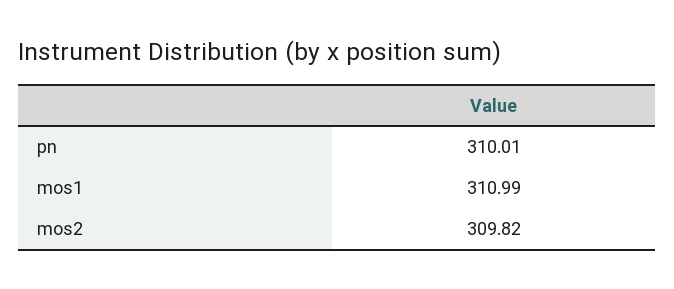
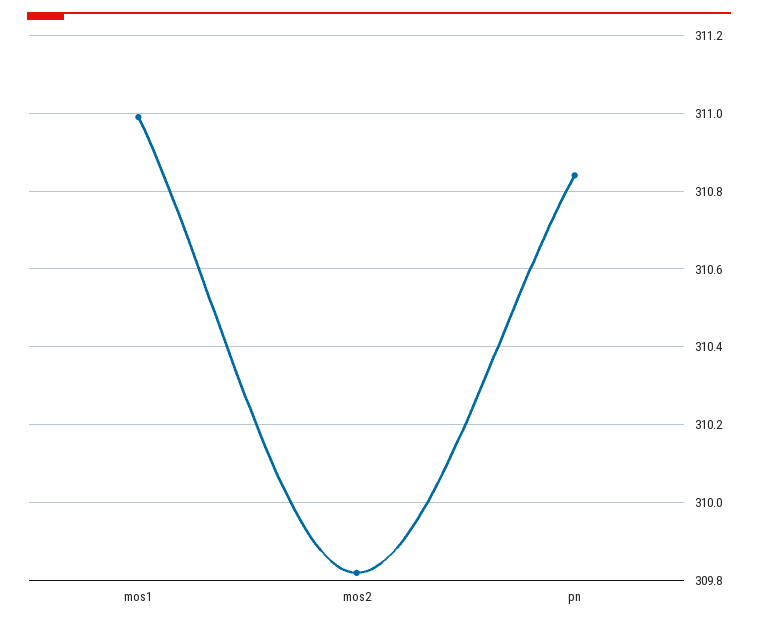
pn: 310.01 -> 310.85

